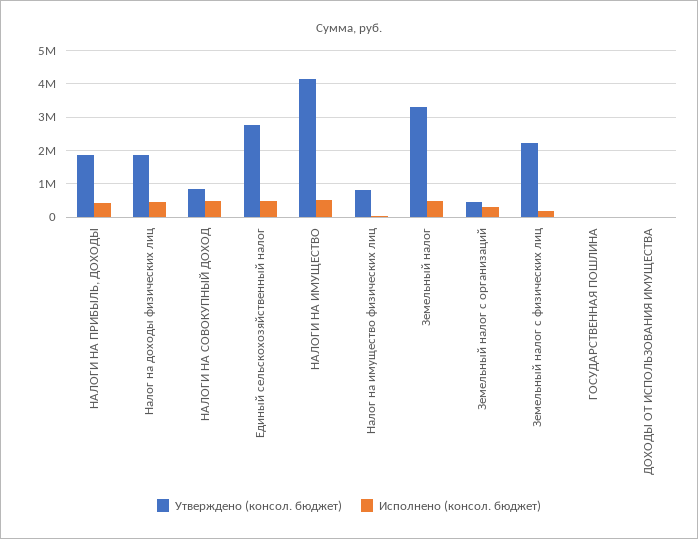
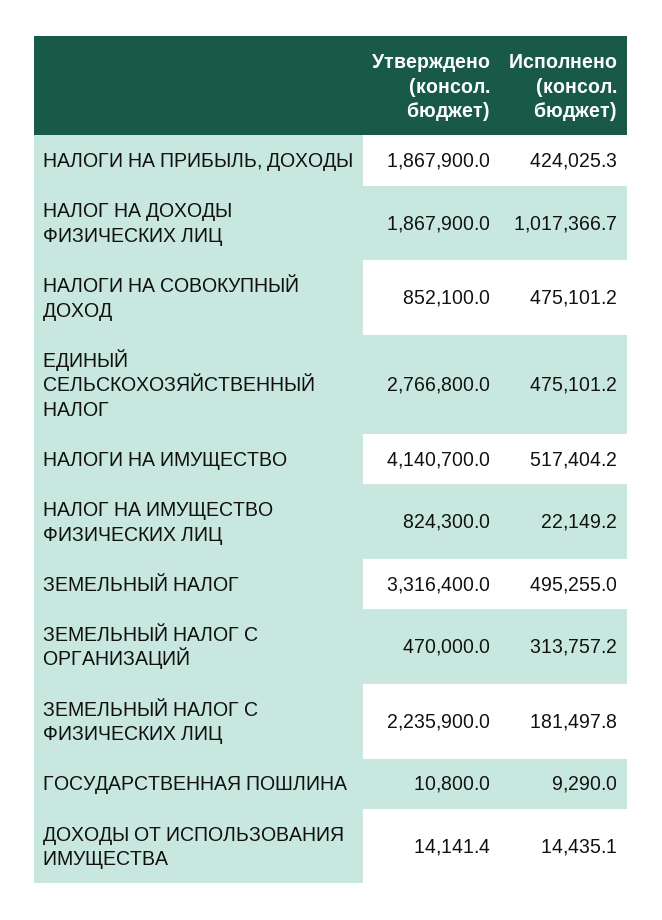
Исполнено (консол. бюджет), Налог на доходы физических лиц: 400000 -> 1017366.7

